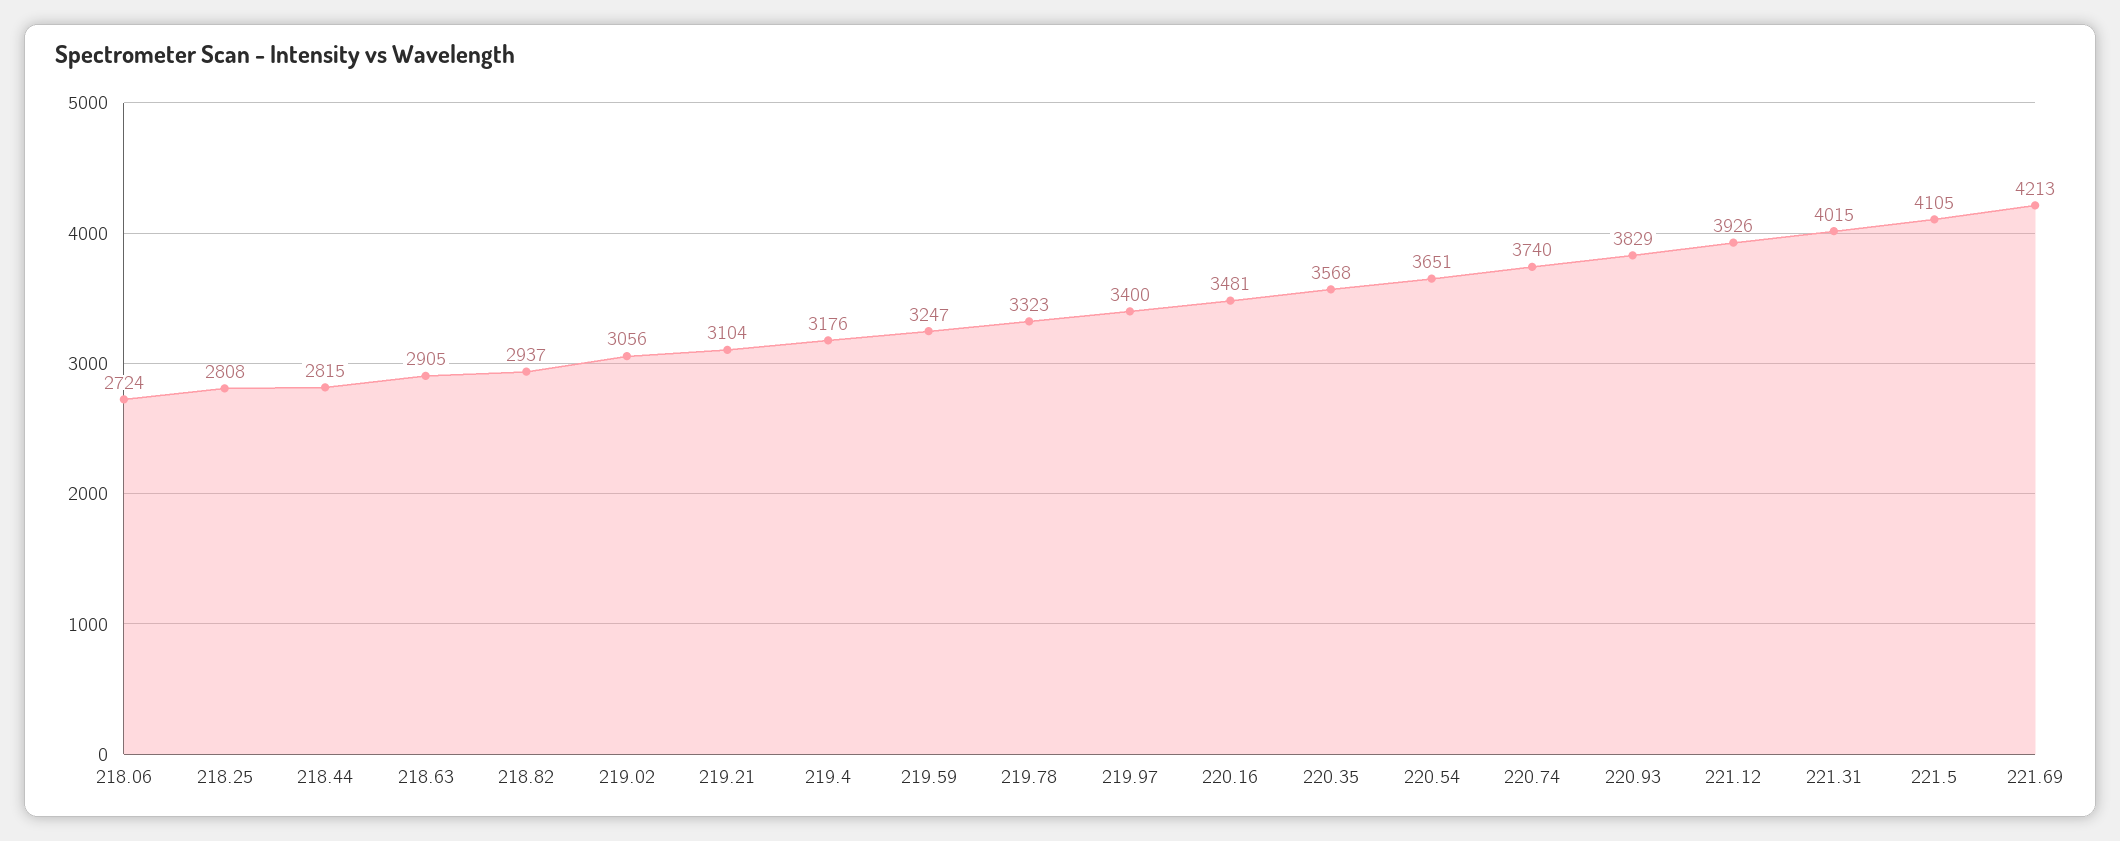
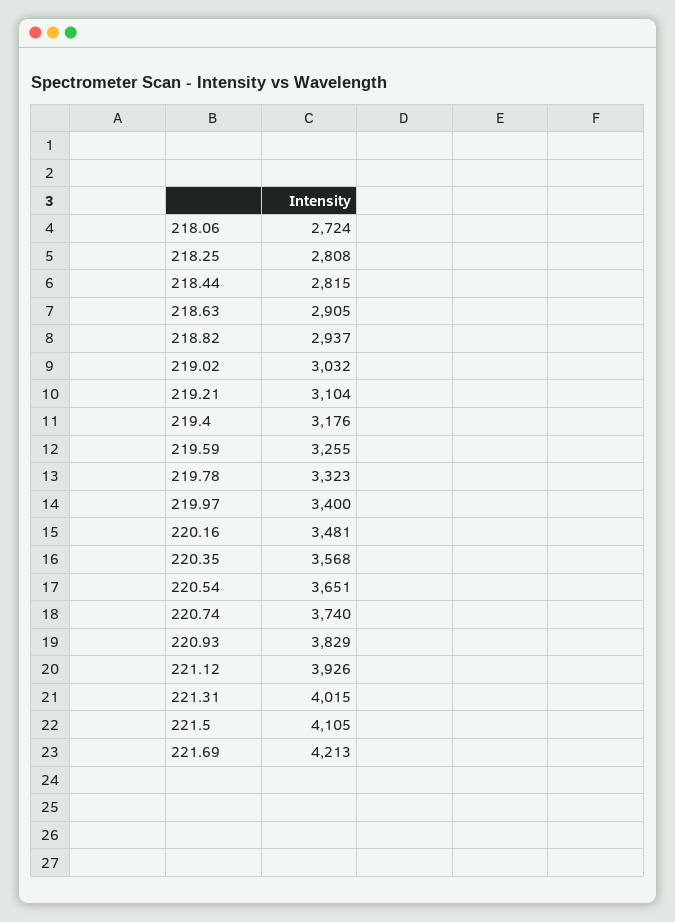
219.02: 3056 -> 3032
219.59: 3247 -> 3255

